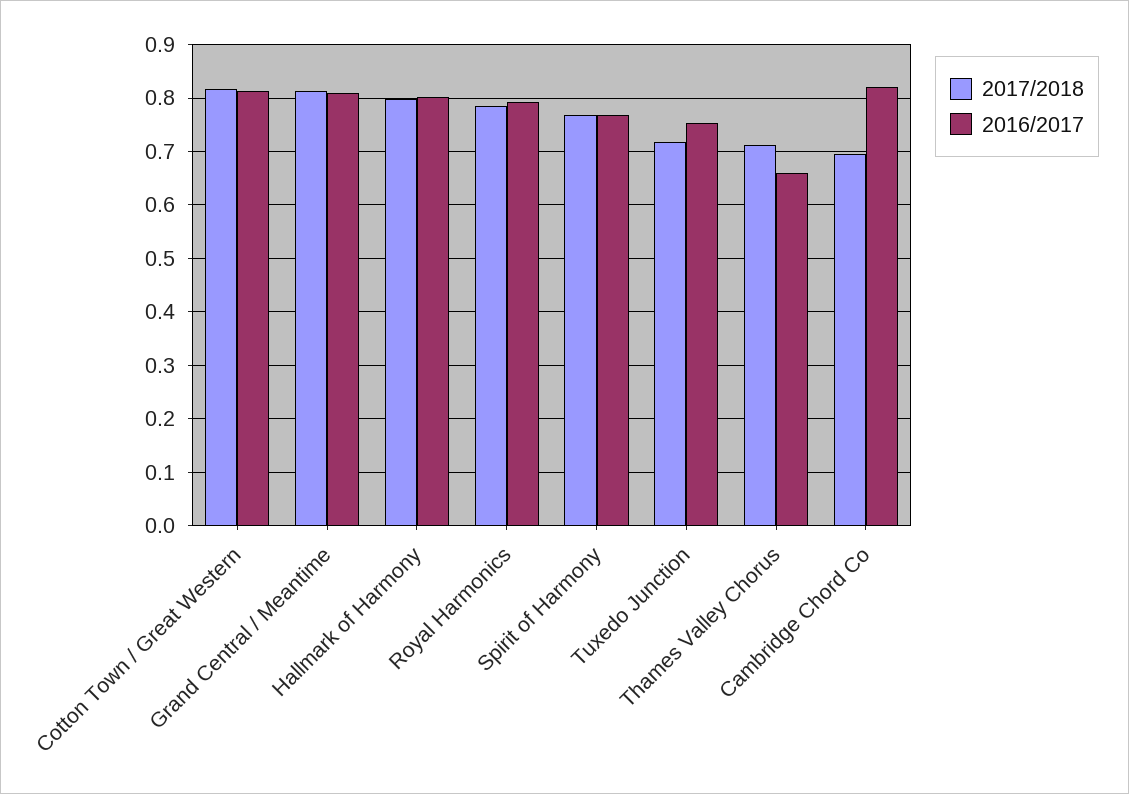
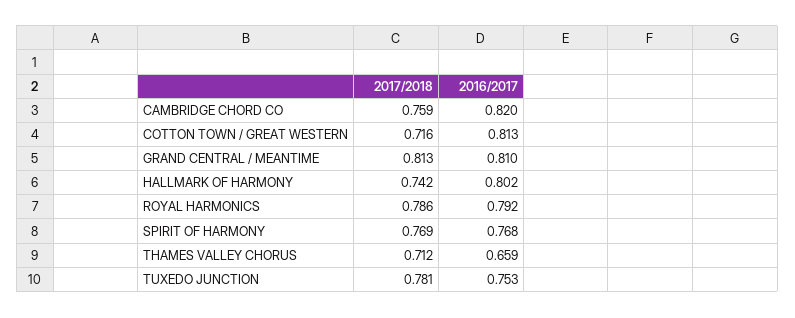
2017/2018, Cotton Town / Great Western: 0.82 -> 0.716
2017/2018, Hallmark of Harmony: 0.8 -> 0.742
2017/2018, Tuxedo Junction: 0.72 -> 0.781
2017/2018, Cambridge Chord Co: 0.7 -> 0.759

